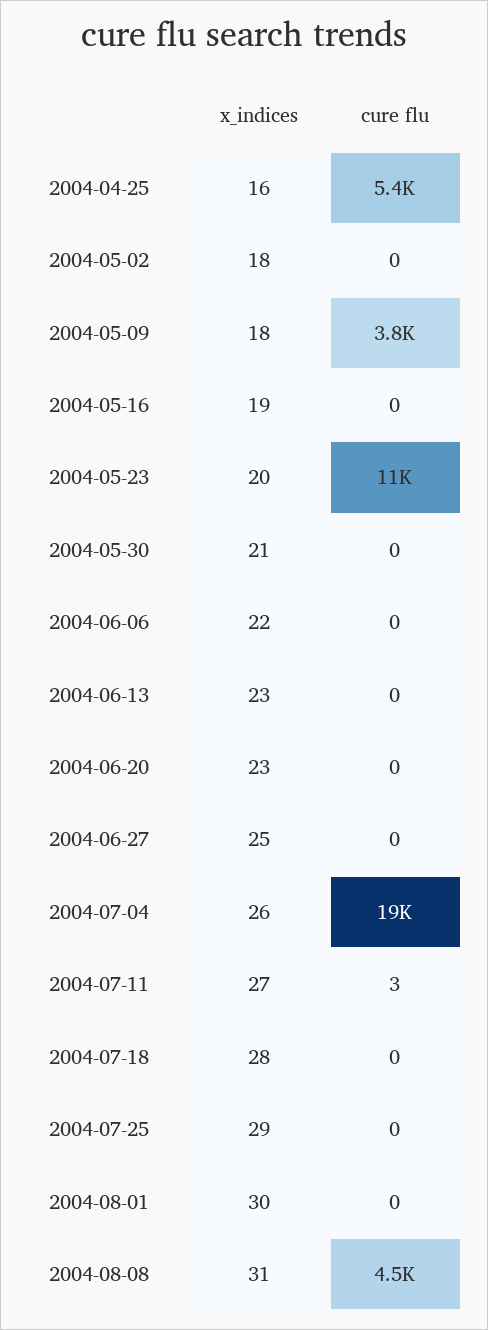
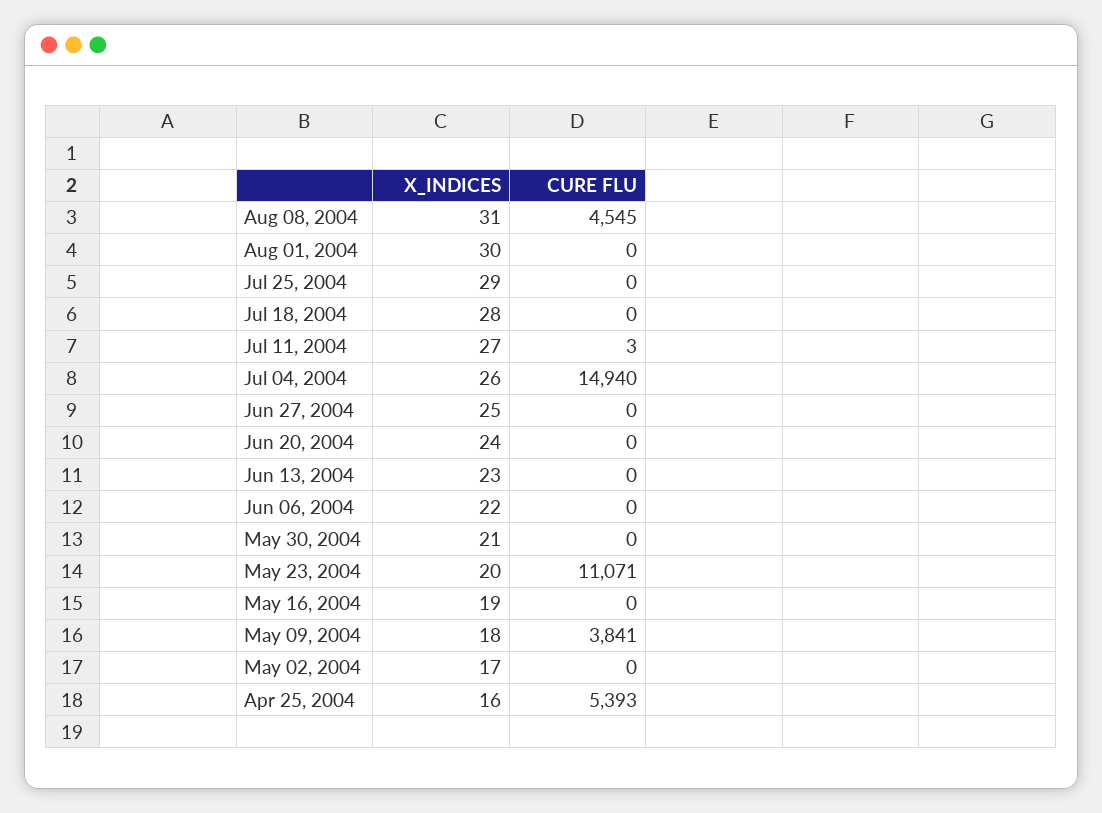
x_indices, 2004-05-02: 18 -> 17
x_indices, 2004-06-20: 23 -> 24
cure flu, 2004-07-04: 19000 -> 14940

